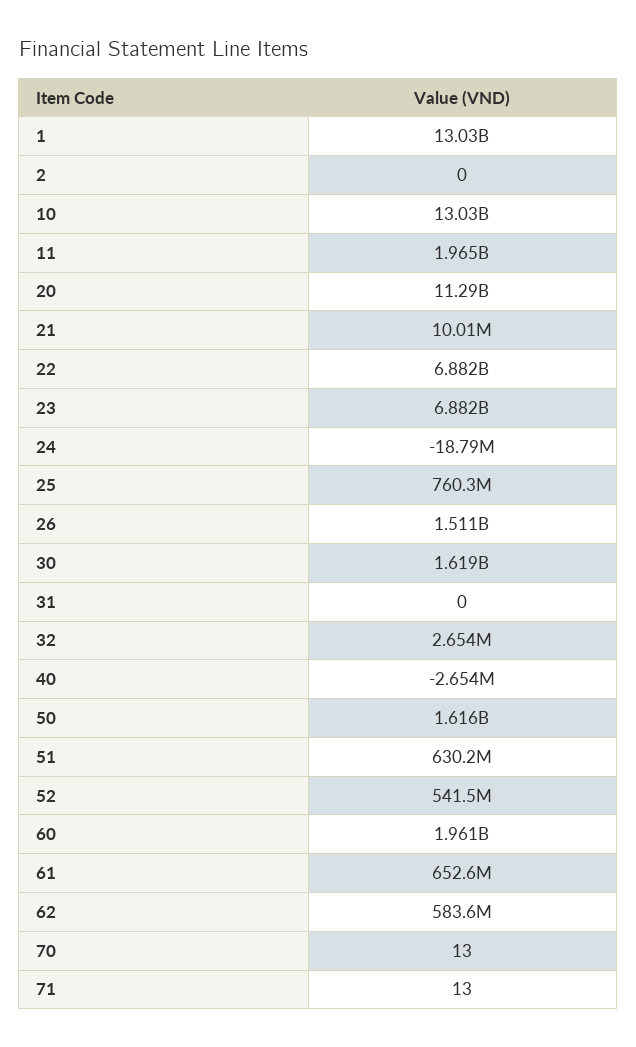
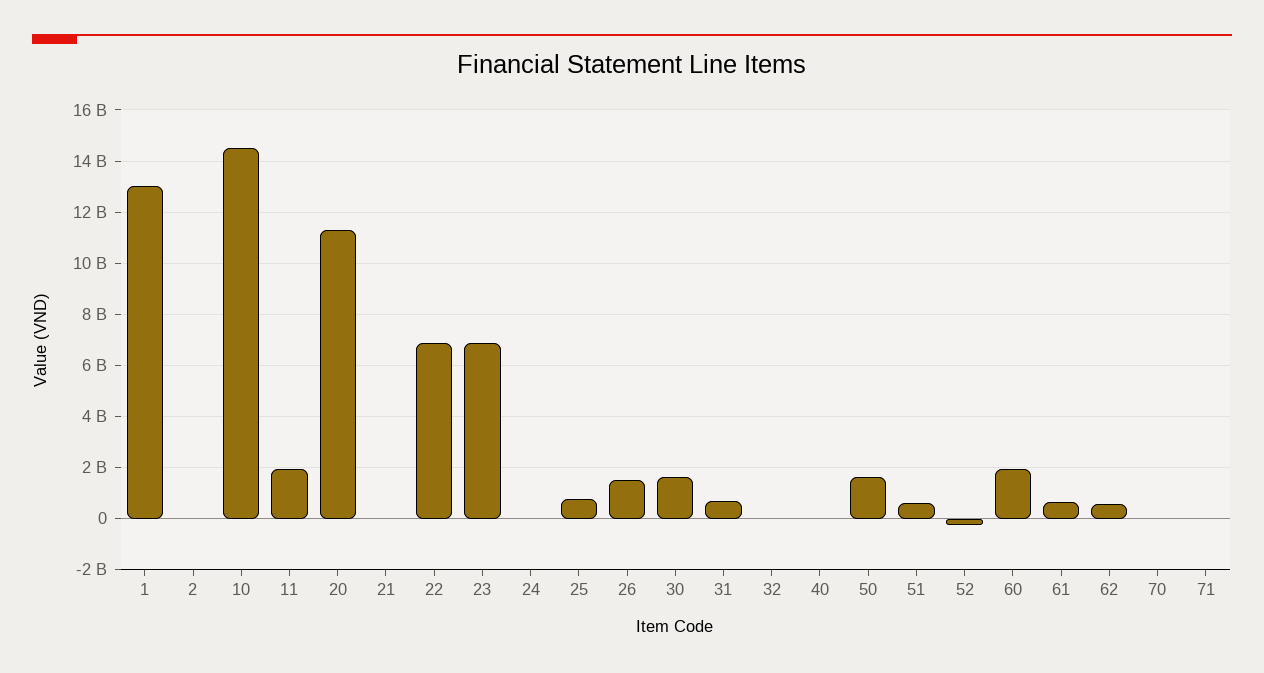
10: 13030000000 -> 14500000000
31: 0 -> 750000000
52: 541500000 -> -250000000

